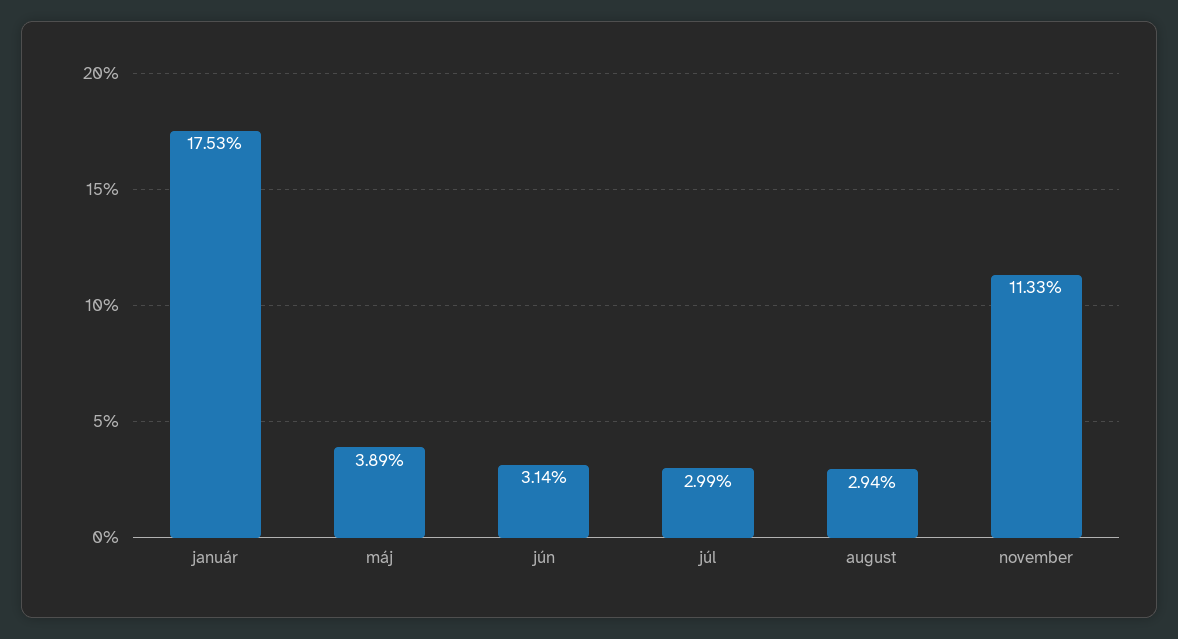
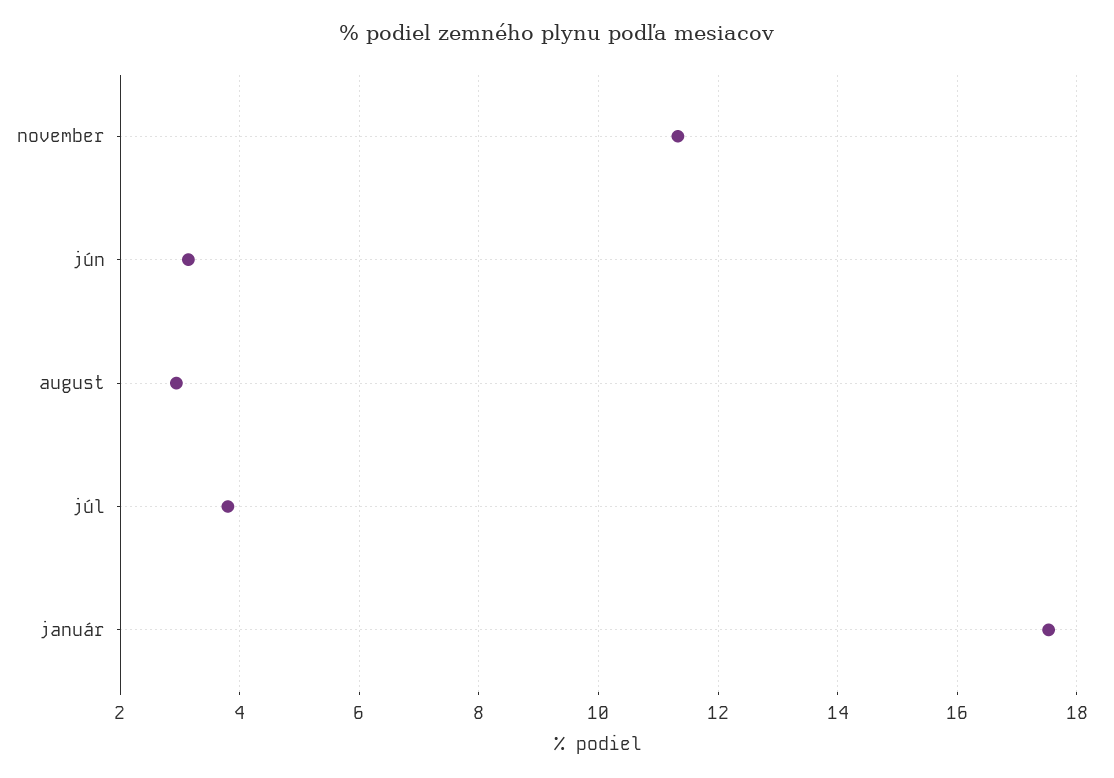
máj: 3.89 -> none
júl: 2.99 -> 3.8

